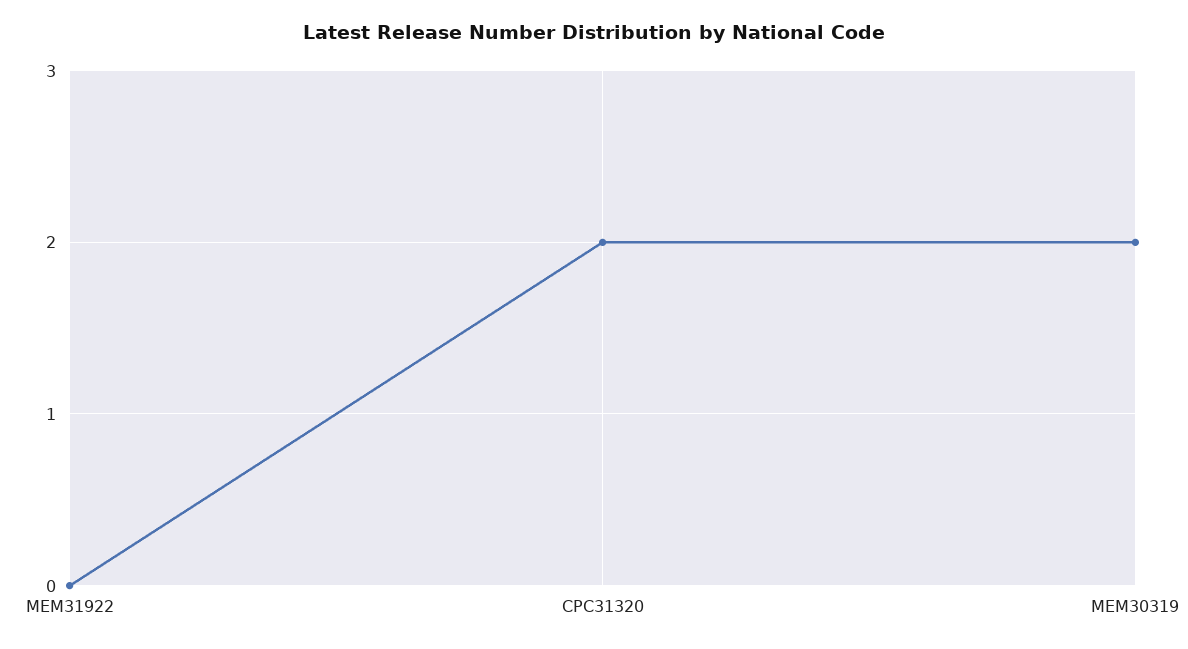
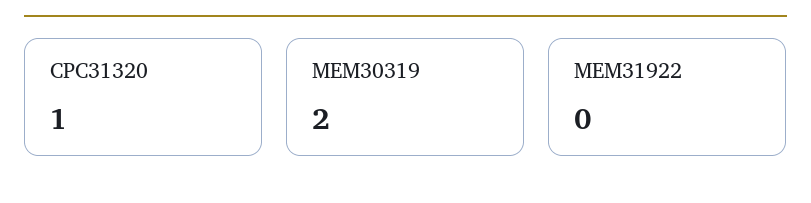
CPC31320: 2 -> 1

